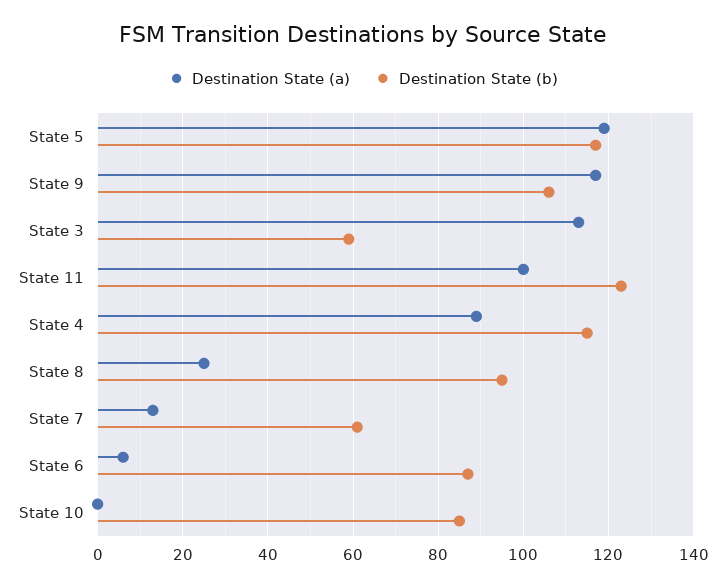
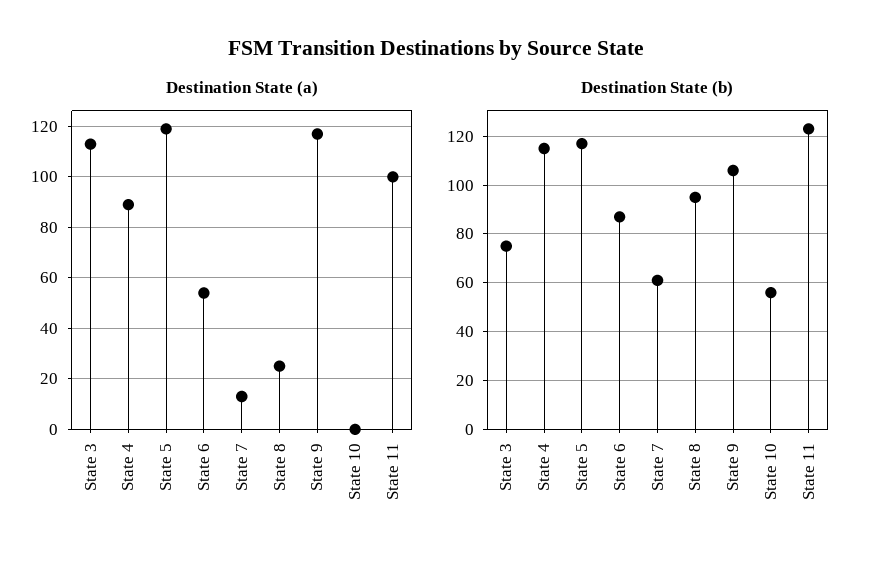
Destination State (b), State 3: 60 -> 75
Destination State (a), State 6: 5 -> 55
Destination State (b), State 10: 85 -> 55

